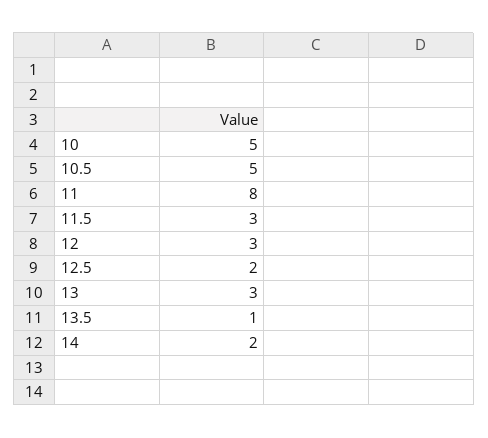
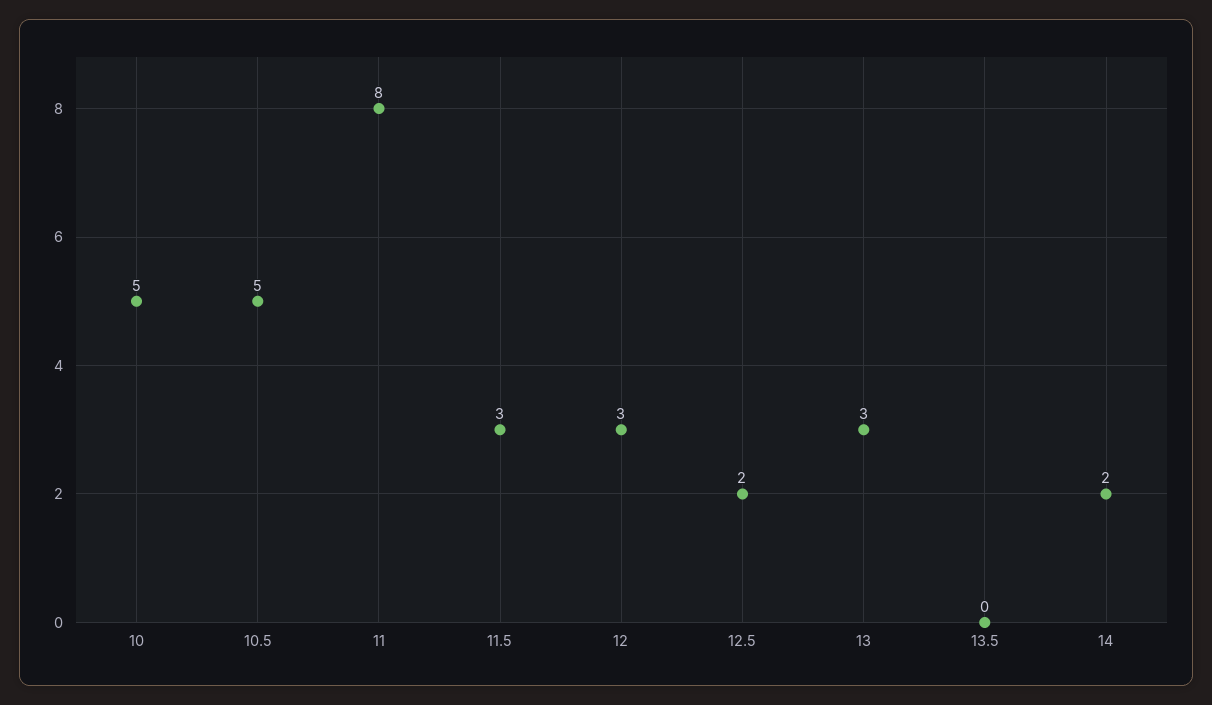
13.5: 1 -> 0

